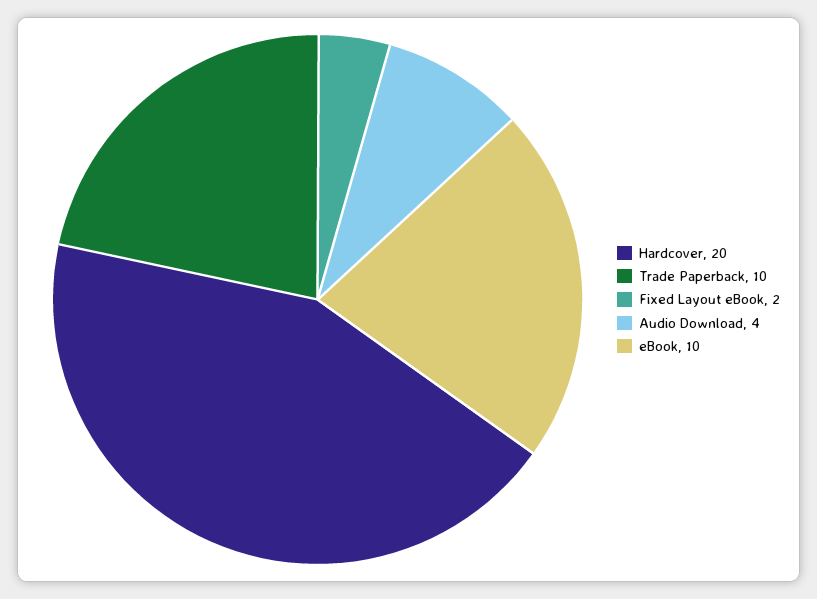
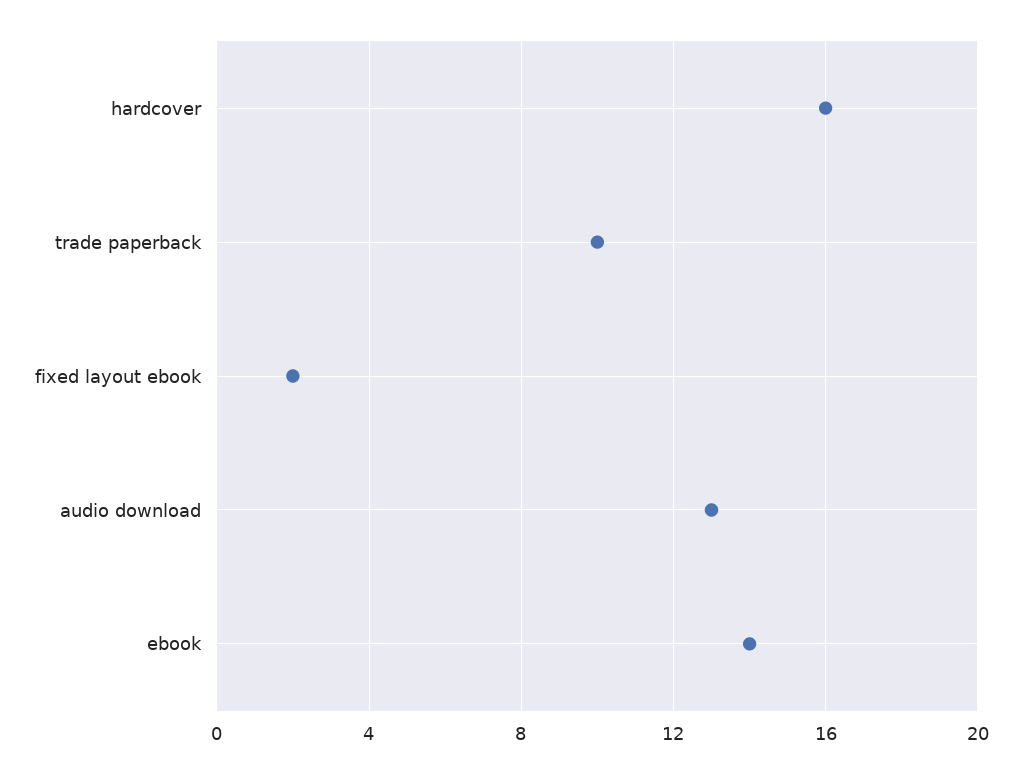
Hardcover: 20 -> 16
Audio Download: 4 -> 13
eBook: 10 -> 14

